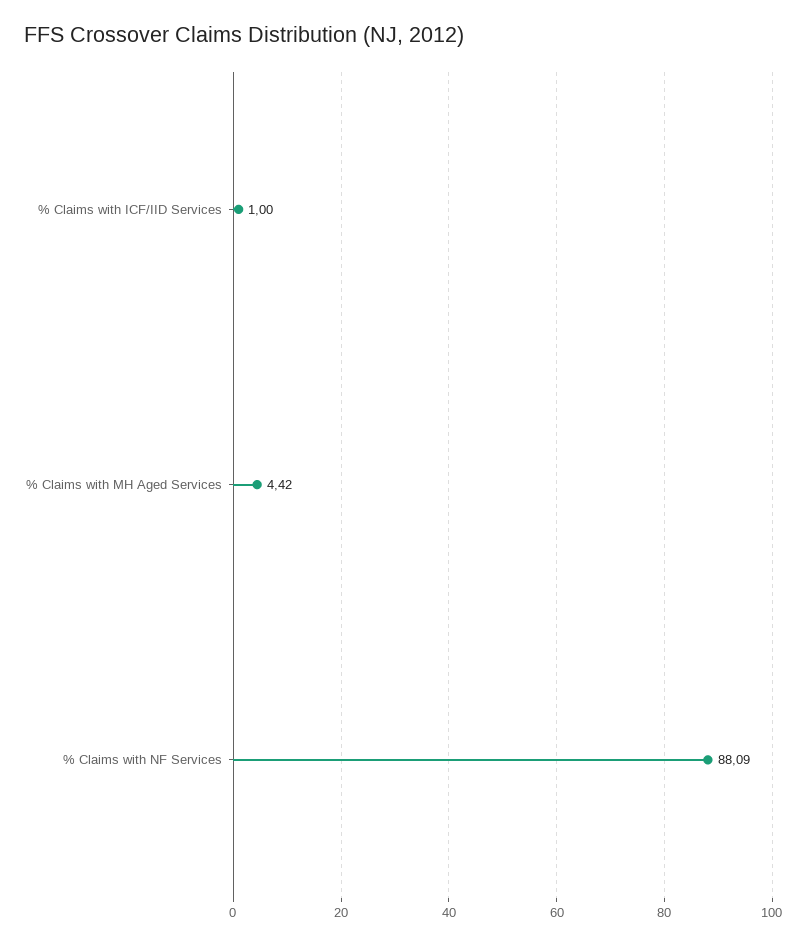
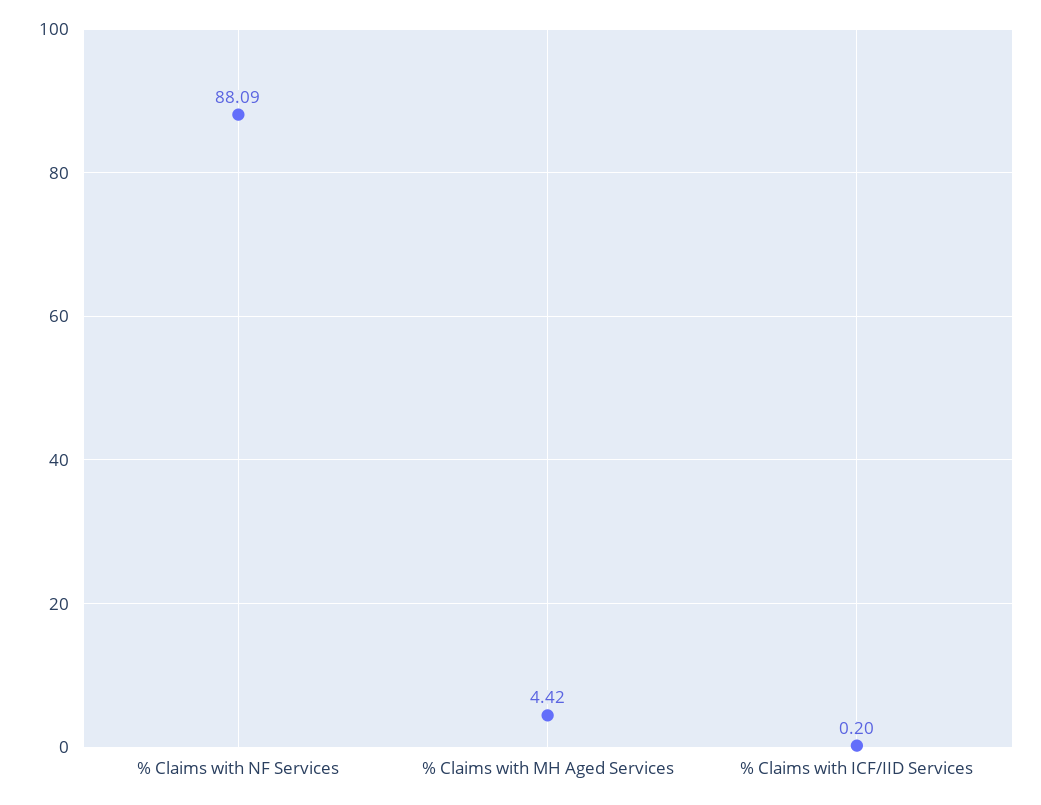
% Claims with ICF/IID Services: 1 -> 0.2

